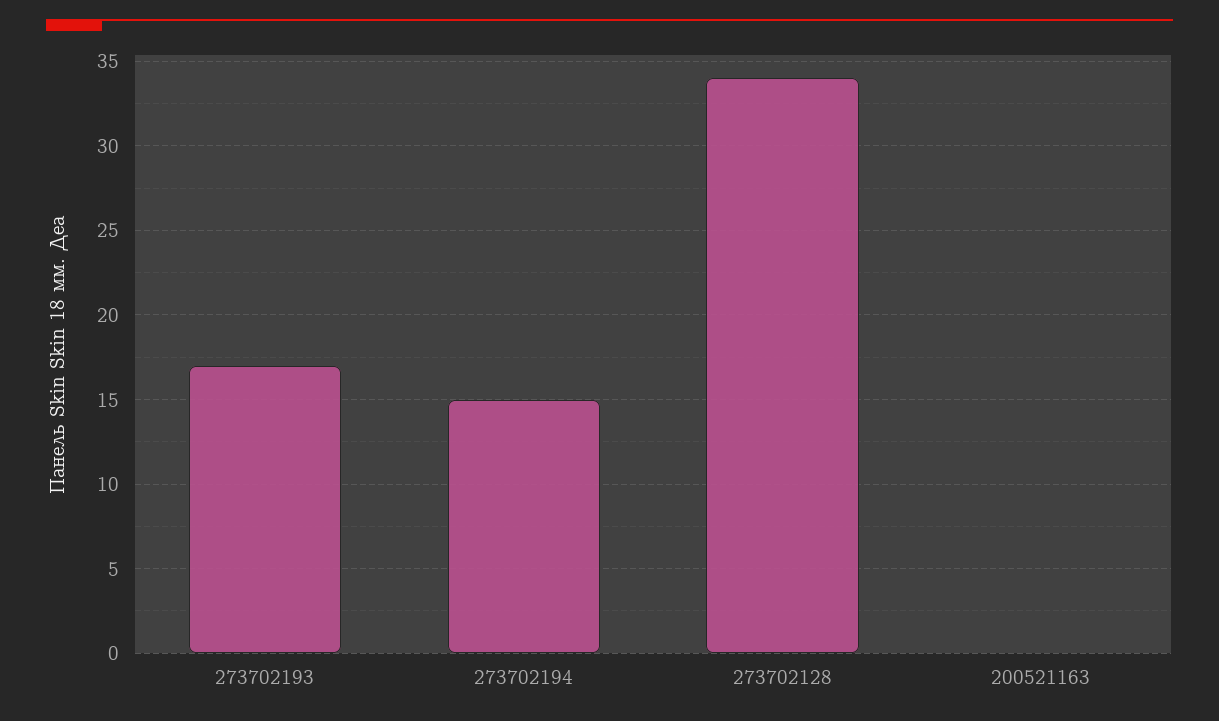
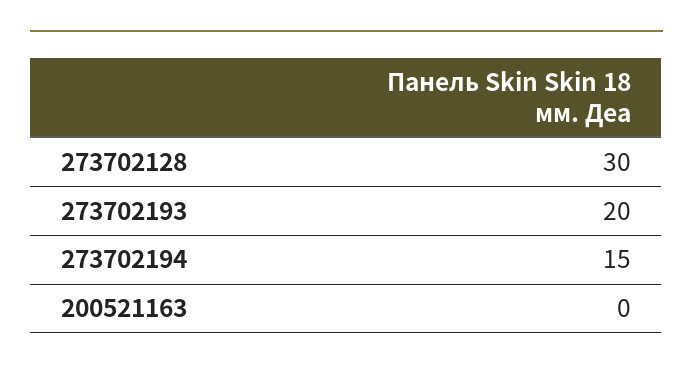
273702193: 17 -> 20
273702128: 34 -> 30

